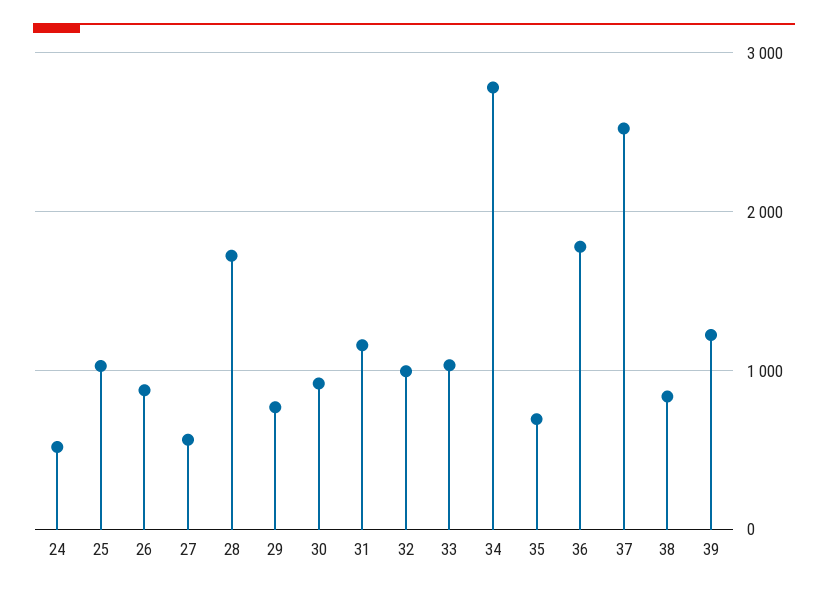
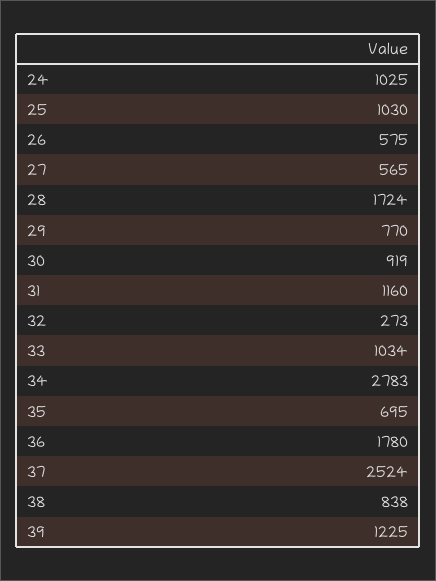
24: 500 -> 1025
26: 900 -> 575
32: 1000 -> 273

